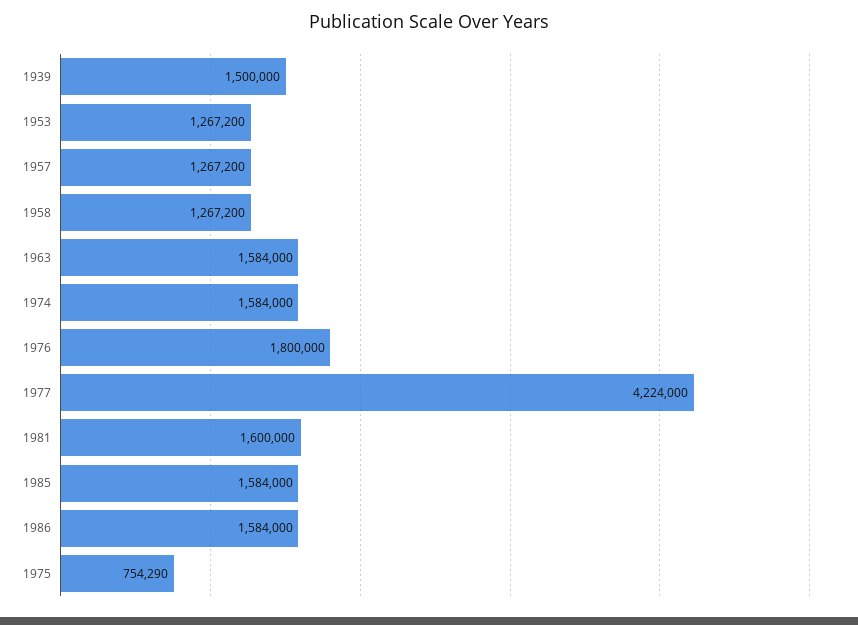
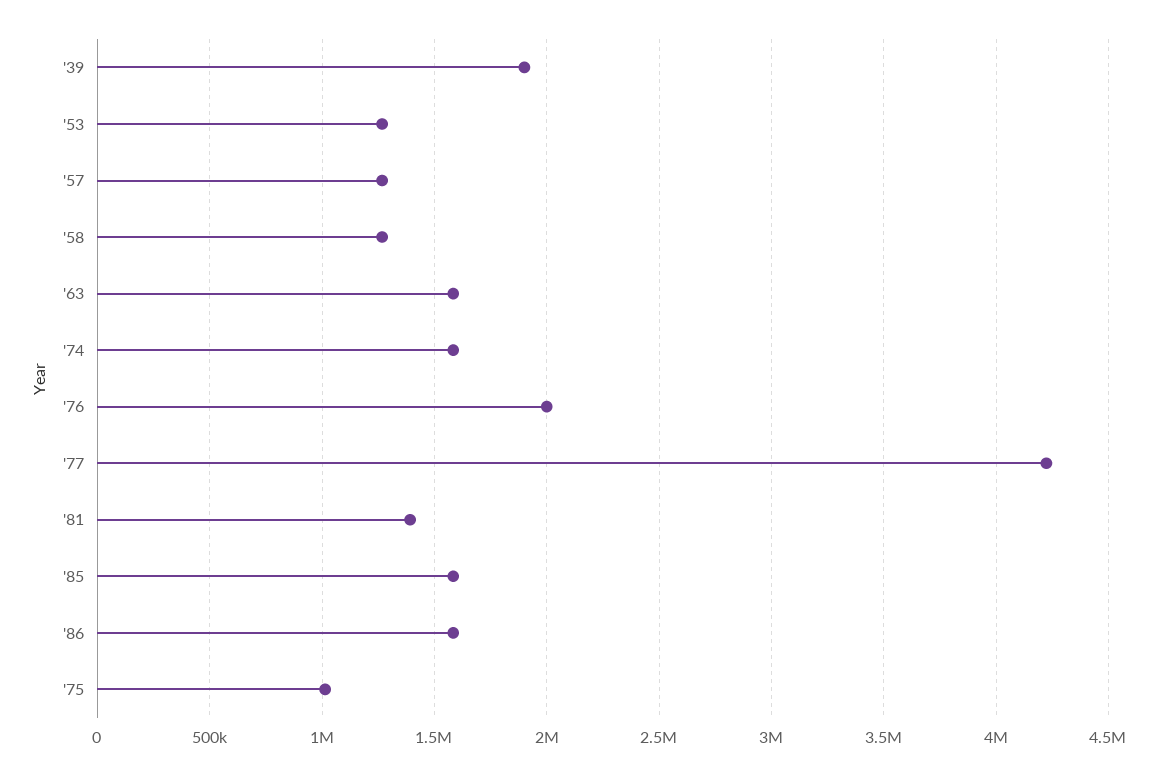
1939: 1500000 -> 1900000
1976: 1800000 -> 2000000
1981: 1600000 -> 1400000
1975: 754290 -> 1000000

